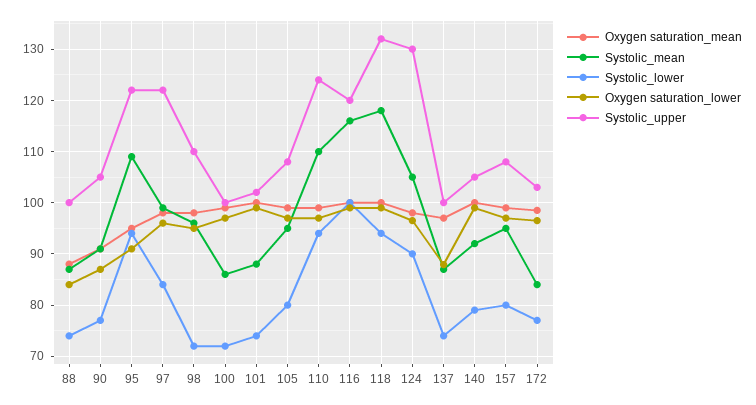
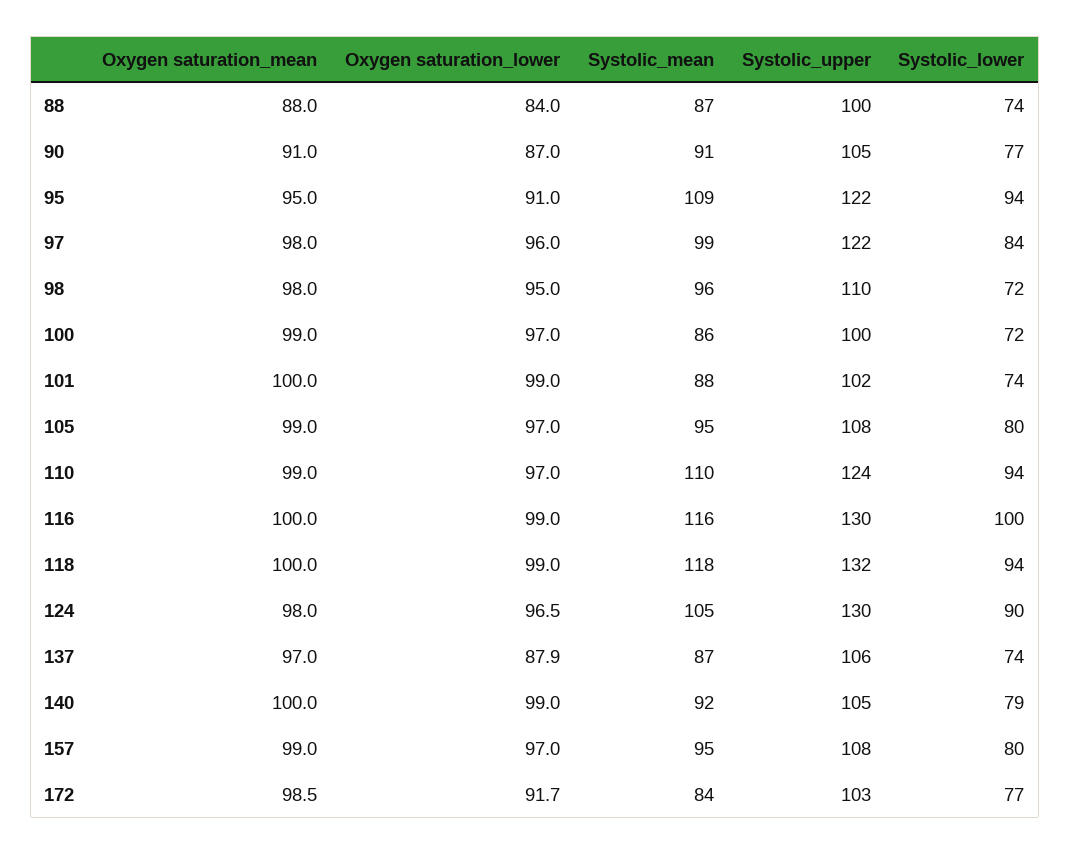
Systolic_upper, 116: 120 -> 130
Systolic_upper, 137: 100 -> 106
Oxygen saturation_lower, 172: 96 -> 91.7

